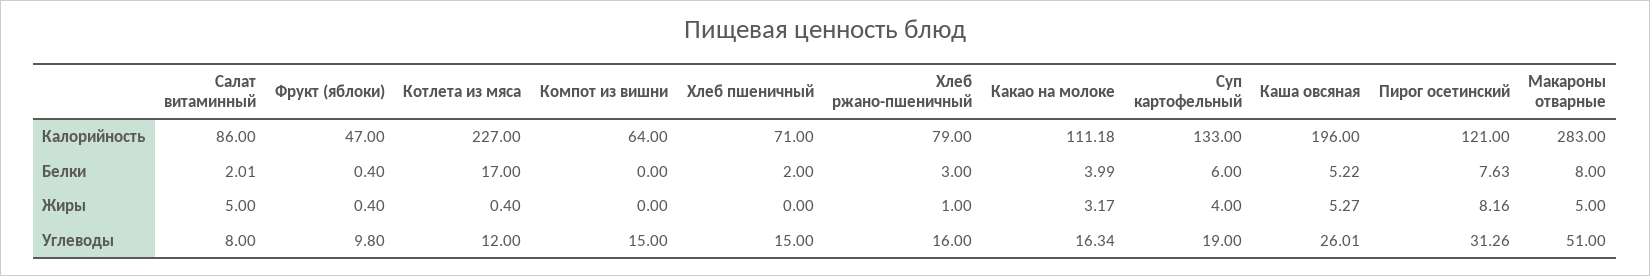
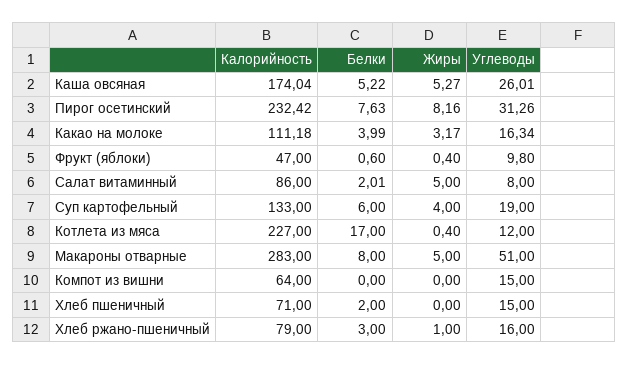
Каша овсяная, Калорийность: 196 -> 174.04
Пирог осетинский, Калорийность: 121 -> 232.42
Фрукт (яблоки), Белки: 0.4 -> 0.6

